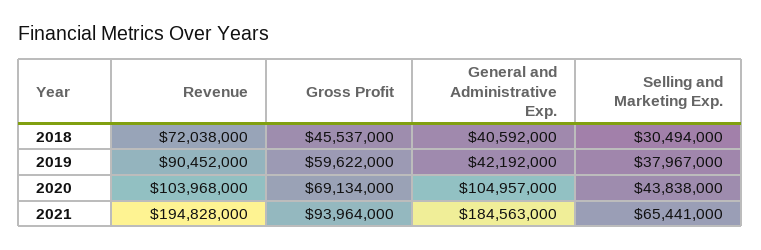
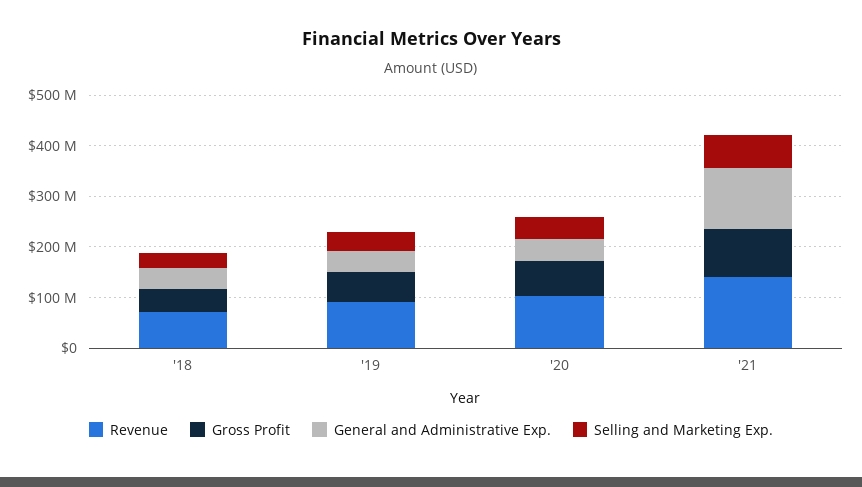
General and Administrative Exp., 2020: 104957000 -> 40000000
Revenue, 2021: 194828000 -> 140000000
General and Administrative Exp., 2021: 184563000 -> 120000000

